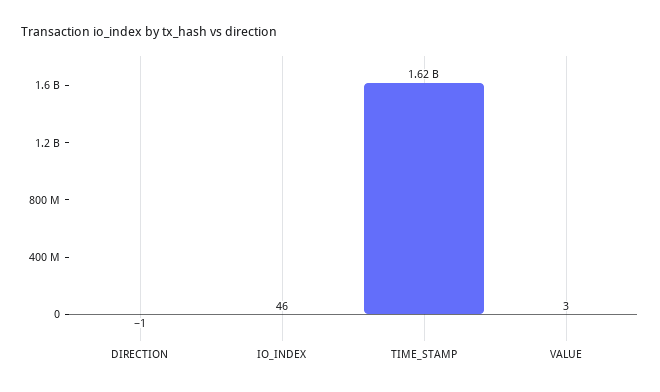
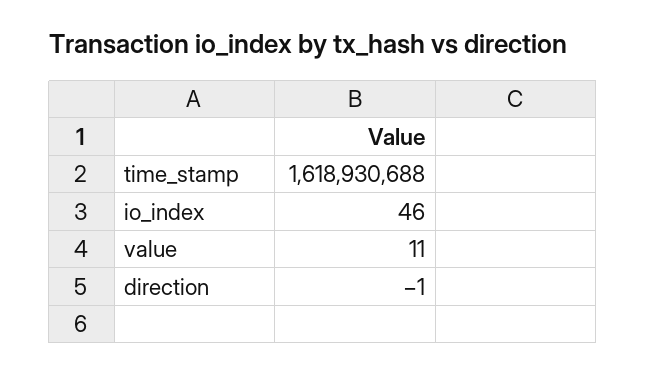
VALUE: 3 -> 11

